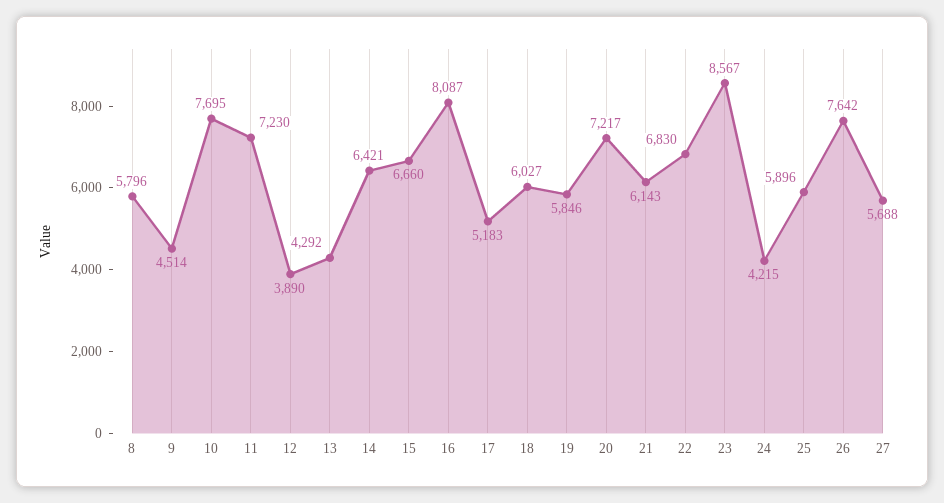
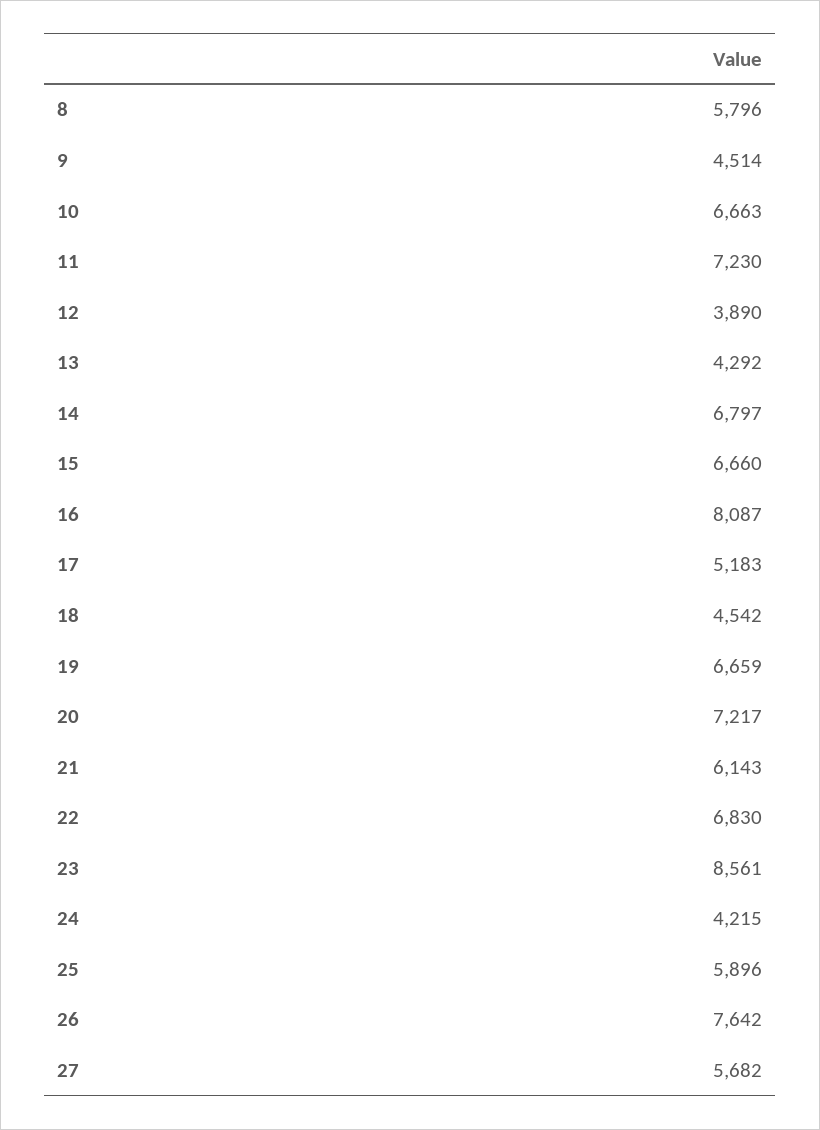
10: 7695 -> 6663
14: 6421 -> 6797
18: 6027 -> 4542
19: 5846 -> 6659
23: 8567 -> 8561
27: 5688 -> 5682

